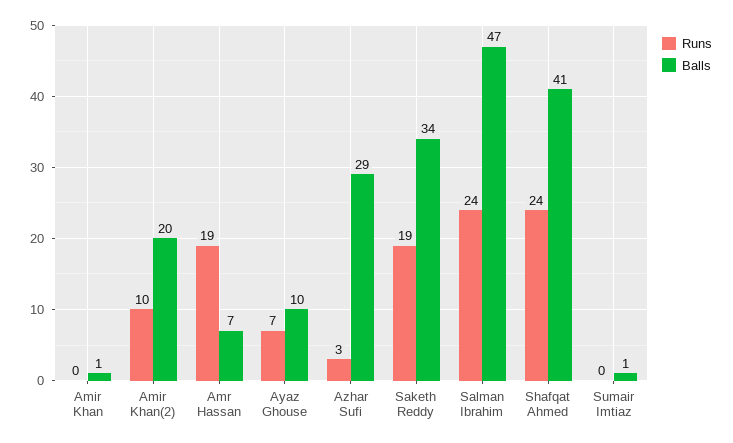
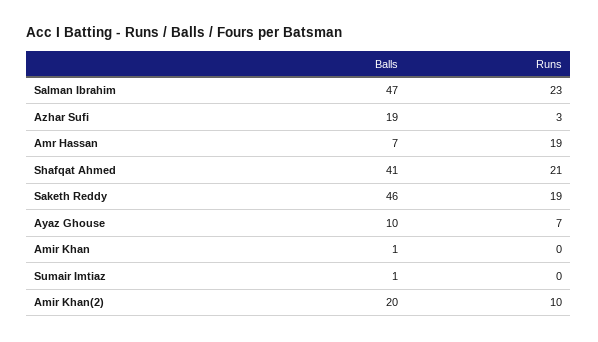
Balls, Azhar Sufi: 29 -> 19
Balls, Saketh Reddy: 34 -> 46
Runs, Salman Ibrahim: 24 -> 23
Runs, Shafqat Ahmed: 24 -> 21

